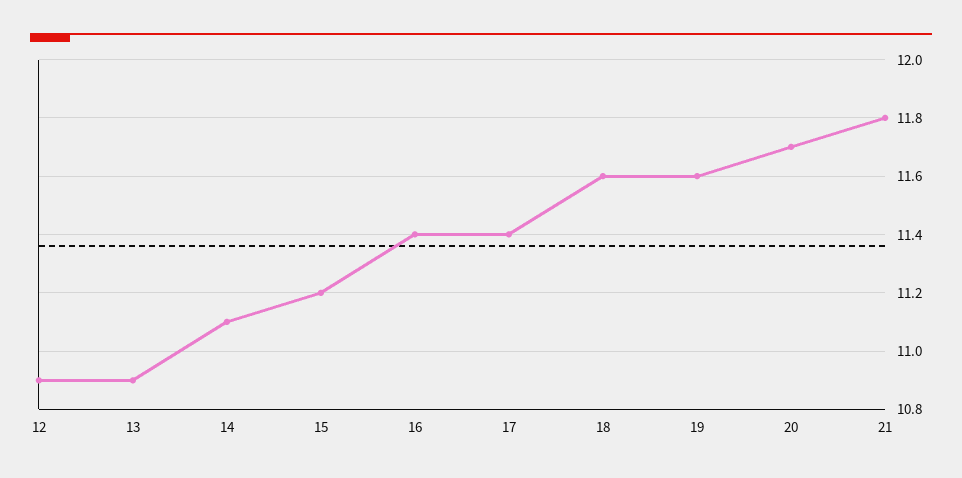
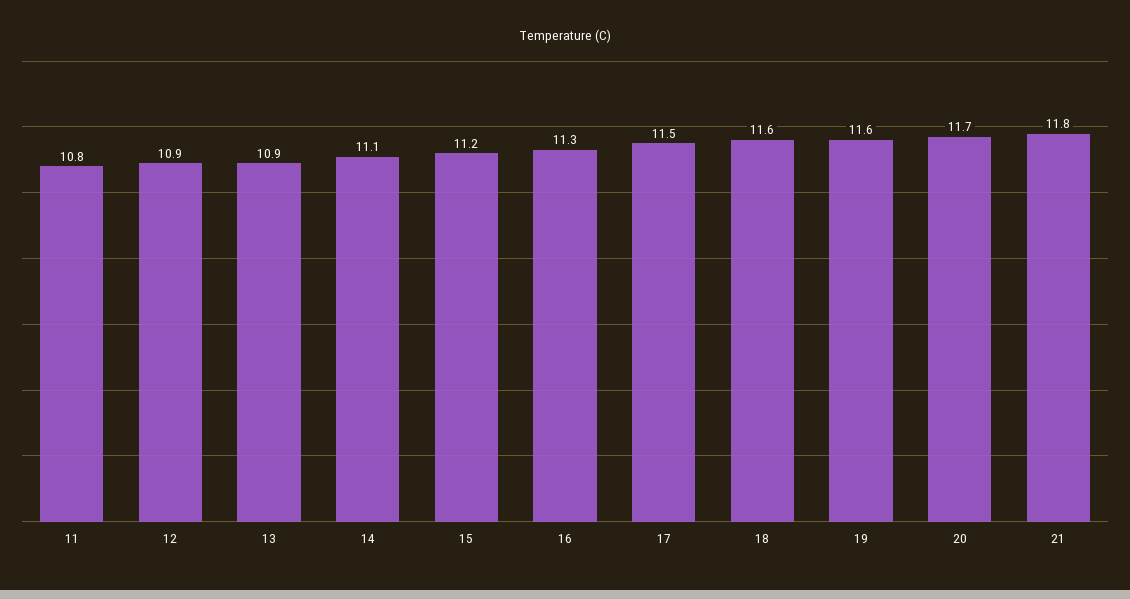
16: 11.4 -> 11.3
17: 11.4 -> 11.5
11: none -> 10.8

